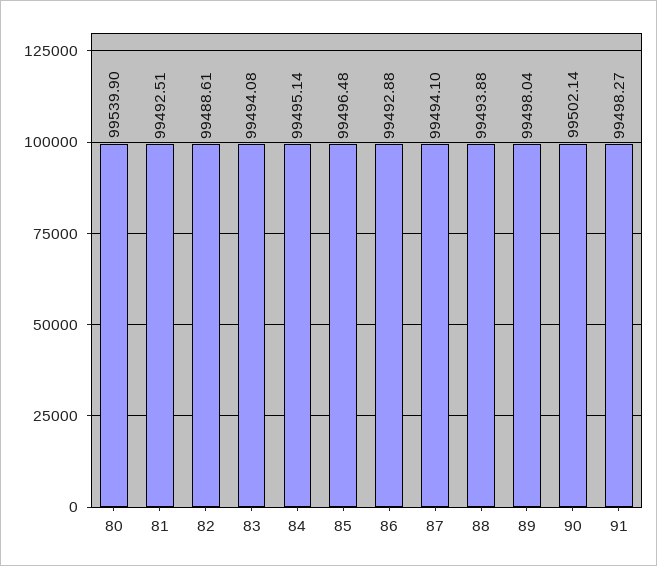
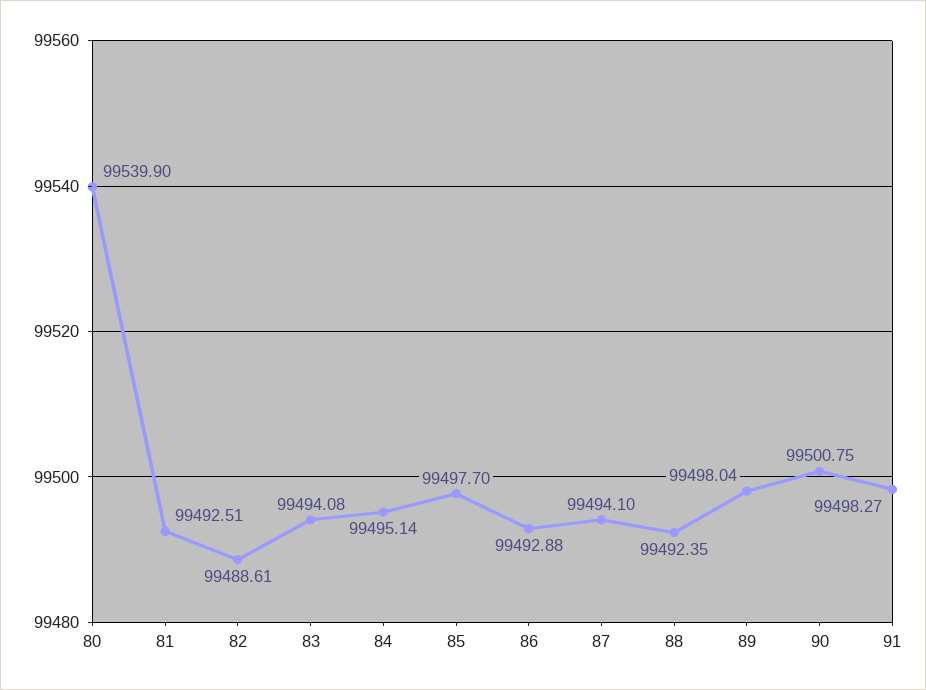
85: 99496.48 -> 99497.7
88: 99493.88 -> 99492.35
90: 99502.14 -> 99500.75

